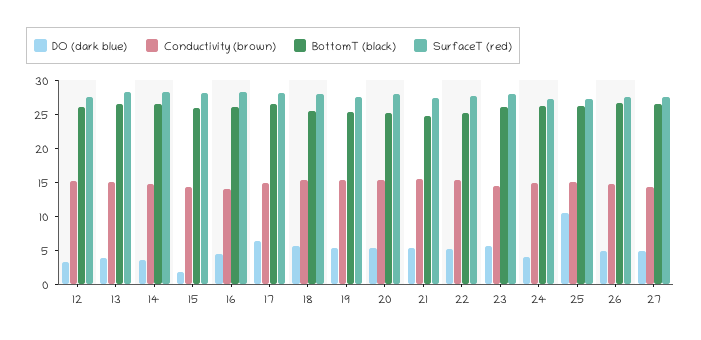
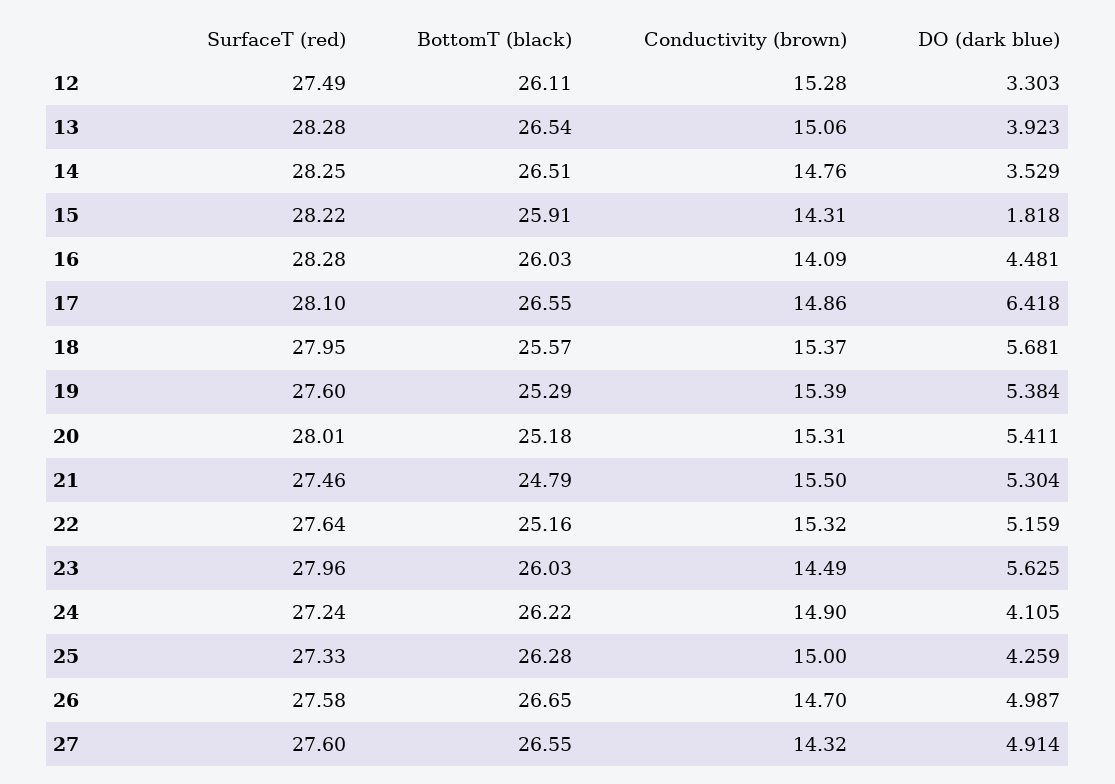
DO (dark blue), 25: 10 -> 4.259

